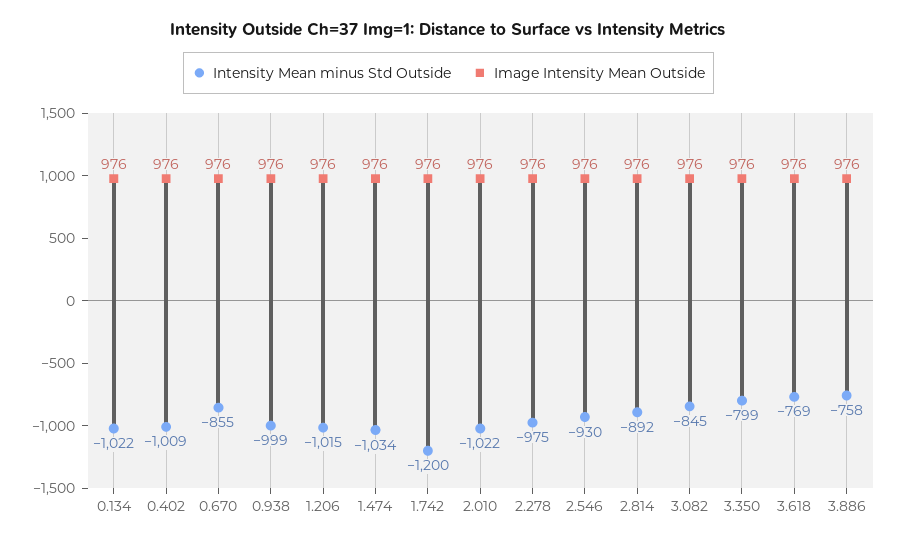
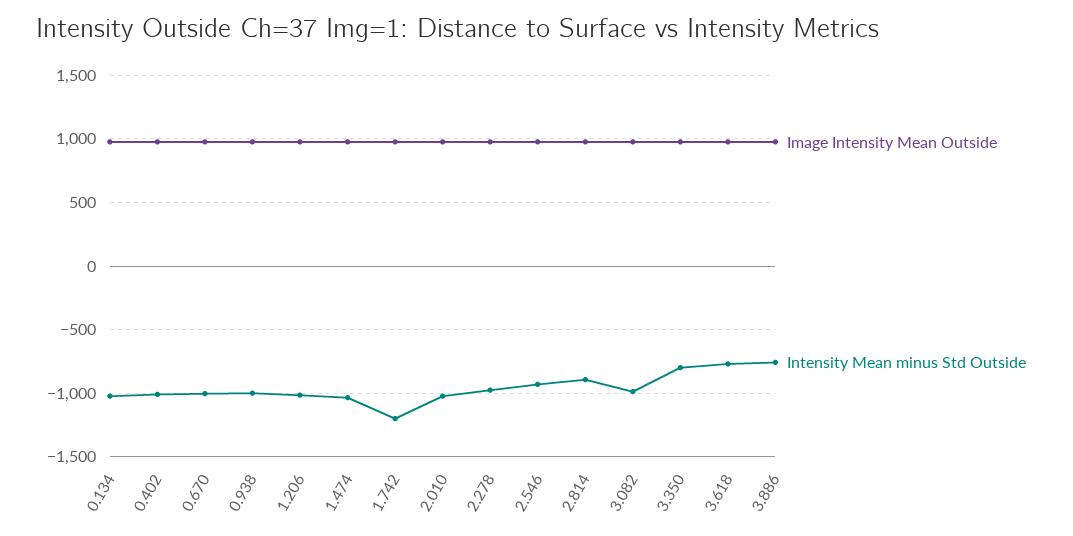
Intensity Mean minus Std Outside, 0.670: -855 -> -1000
Intensity Mean minus Std Outside, 3.082: -845 -> -1000

